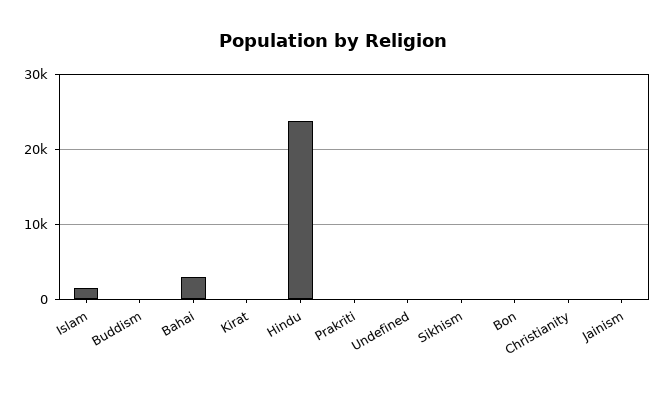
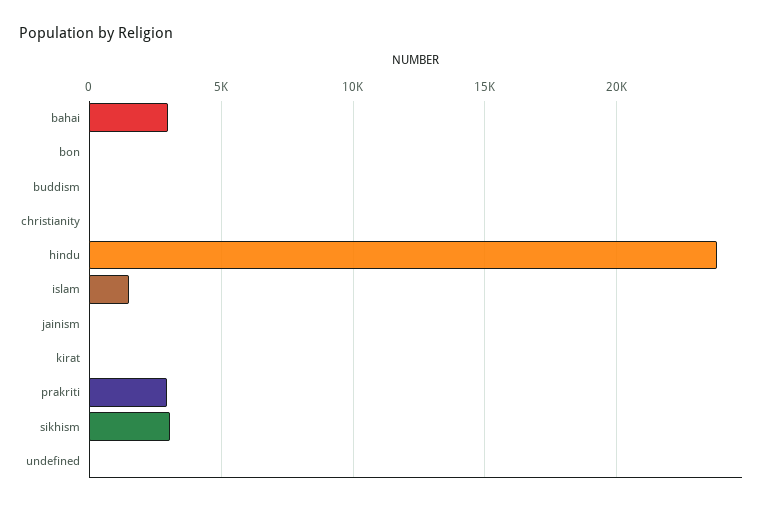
Prakriti: 0 -> 3000
Sikhism: 0 -> 3000

